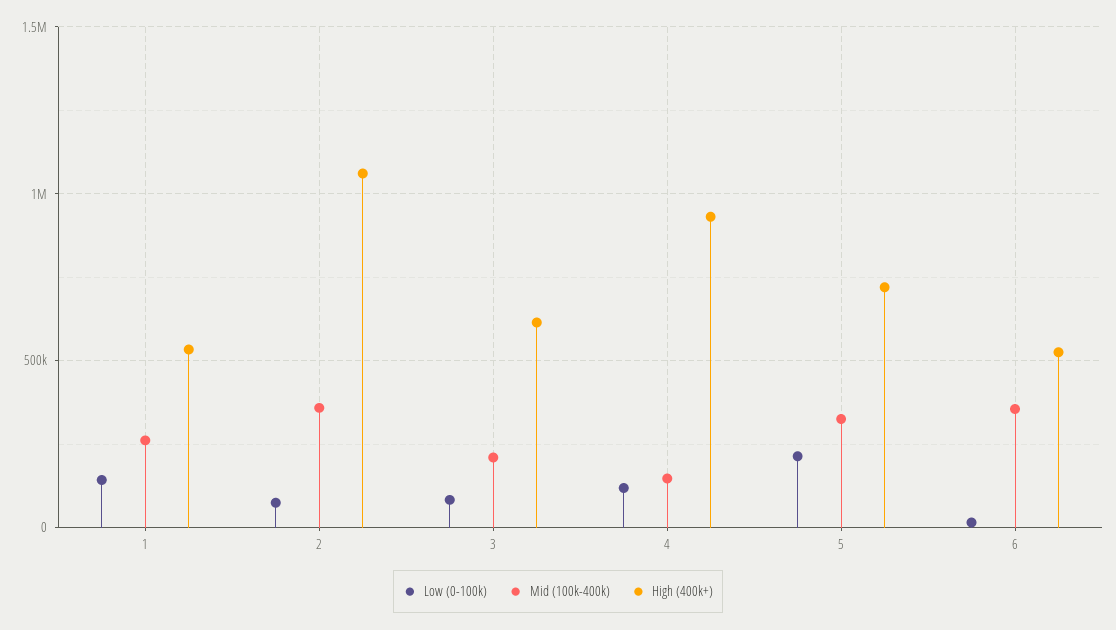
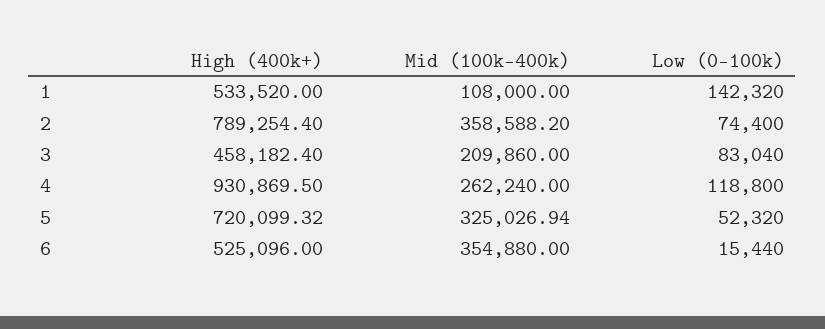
Mid (100k-400k), 1: 250000 -> 108000
High (400k+), 2: 1050000 -> 789254.4
High (400k+), 3: 600000 -> 458182.4
Mid (100k-400k), 4: 150000 -> 262240
Low (0-100k), 5: 200000 -> 52320

